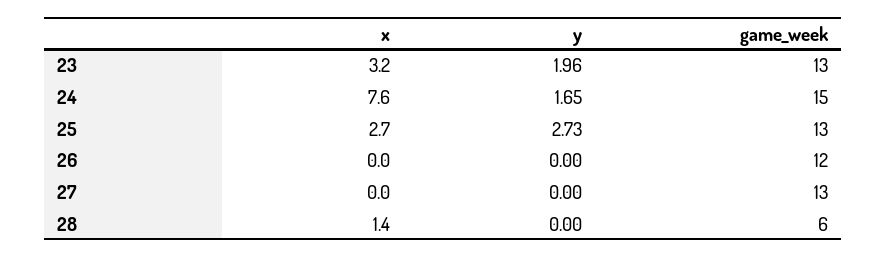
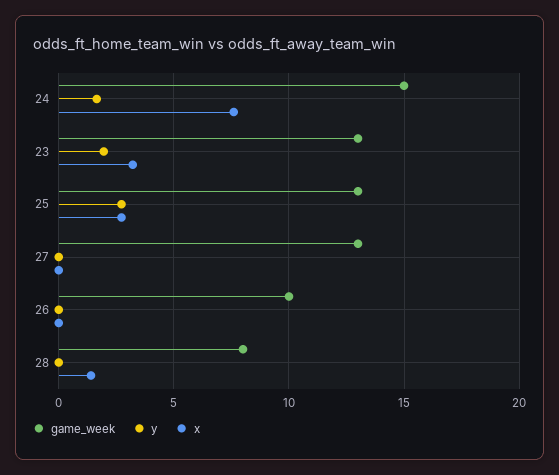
game_week, 26: 12 -> 10
game_week, 28: 6 -> 8

